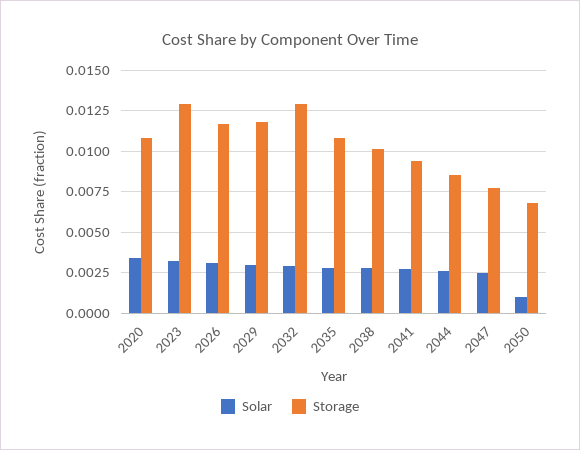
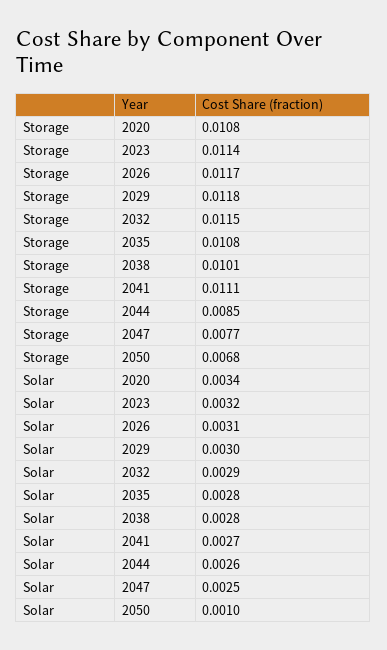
Storage, 2023: 0.013 -> 0.0114
Storage, 2032: 0.013 -> 0.0115
Storage, 2041: 0.0095 -> 0.0111

